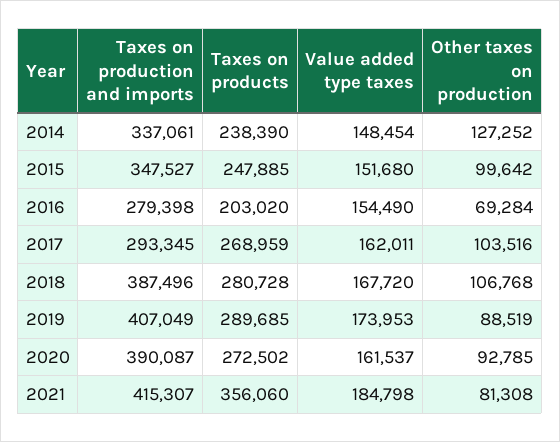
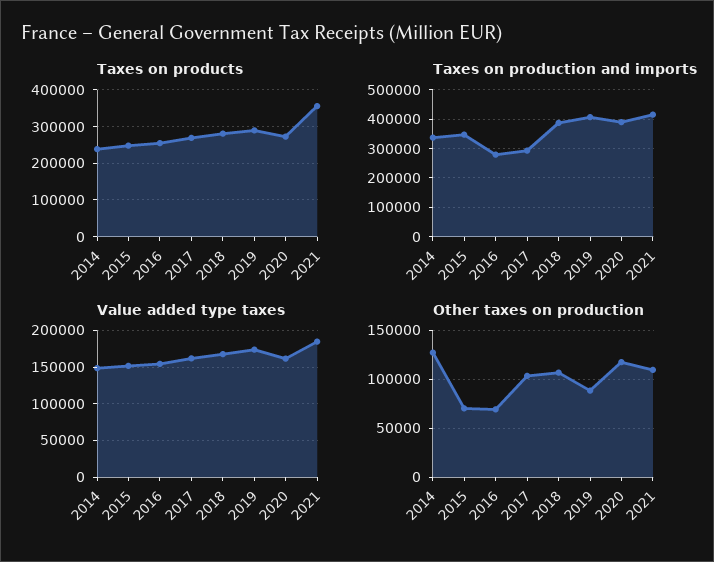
Other taxes on production, 2015: 99642 -> 70000
Taxes on products, 2016: 203020 -> 260000
Other taxes on production, 2020: 92785 -> 120000
Other taxes on production, 2021: 81308 -> 110000

